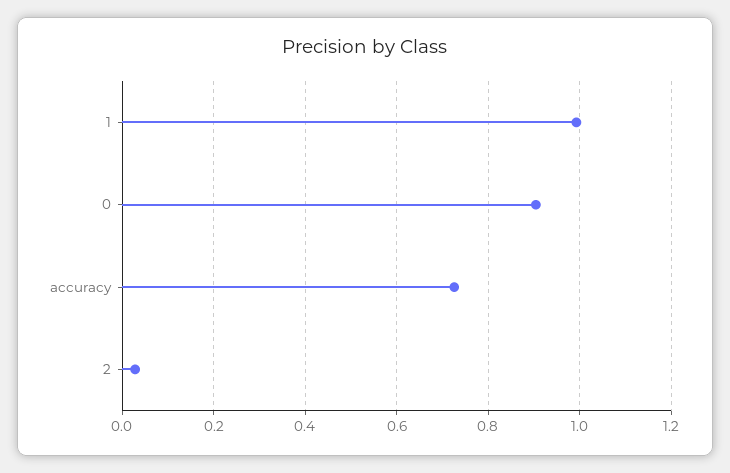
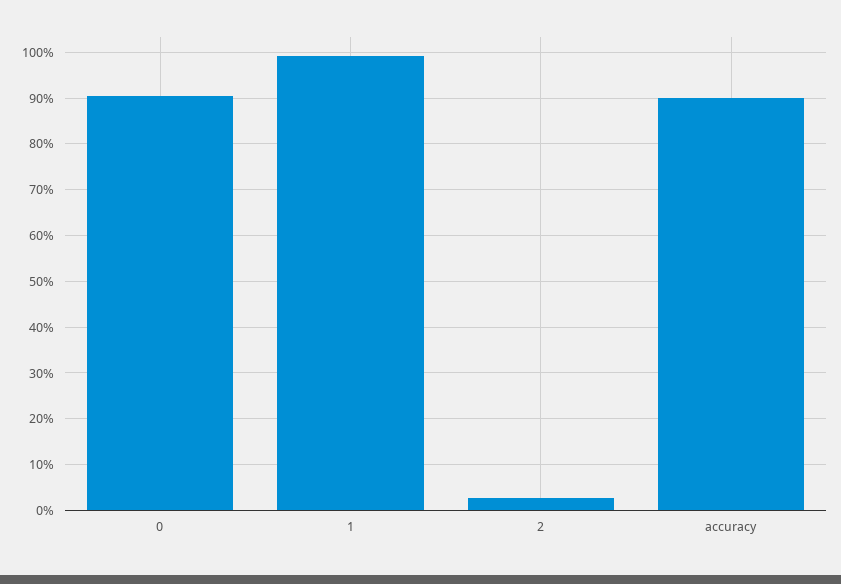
accuracy: 0.72 -> 0.9

